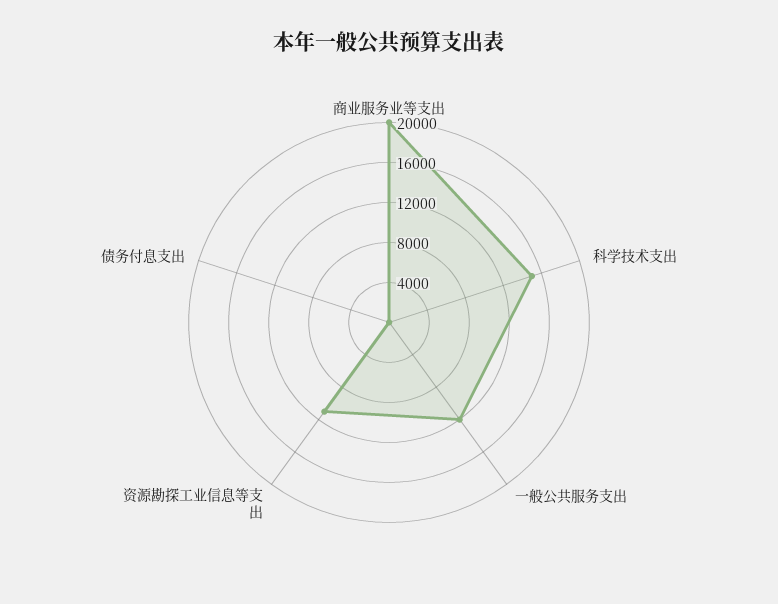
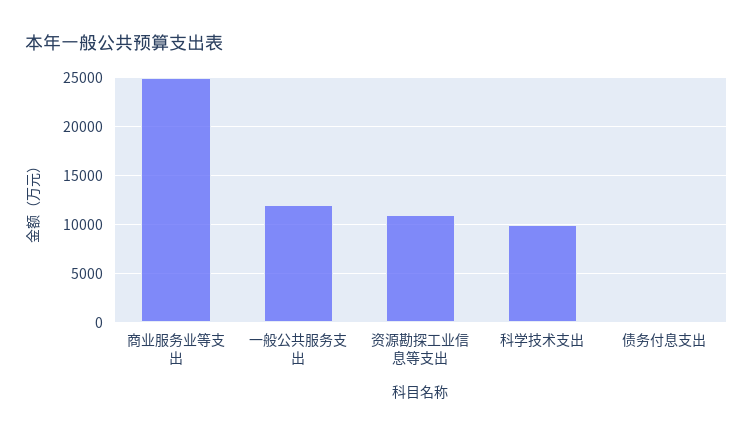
商业服务业等支出: 20000 -> 25000
科学技术支出: 15000 -> 10000

